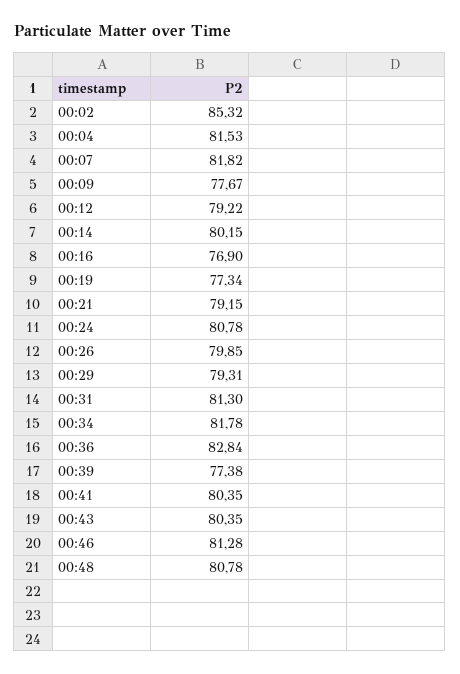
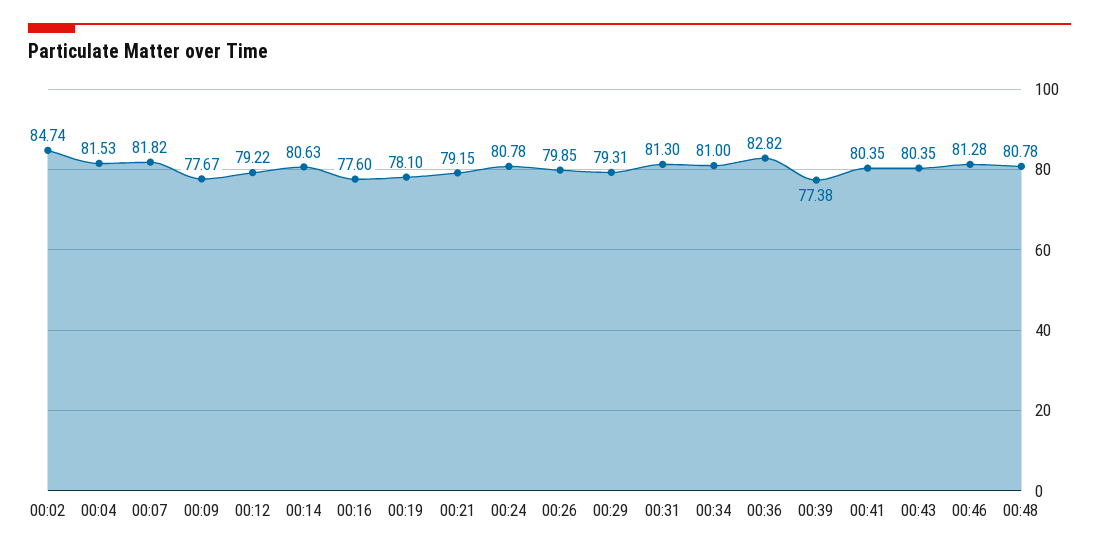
00:02: 85.32 -> 84.74
00:14: 80.15 -> 80.63
00:16: 76.9 -> 77.6
00:19: 77.34 -> 78.1
00:34: 81.78 -> 81
00:36: 82.84 -> 82.82

